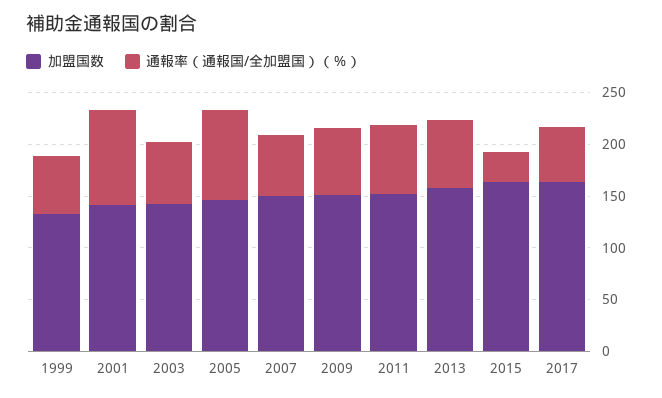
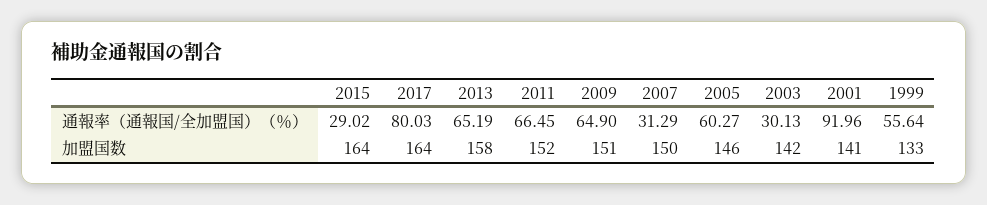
通報率（通報国/全加盟国）（％）, 2003: 60 -> 30.13
通報率（通報国/全加盟国）（％）, 2005: 90 -> 60.27
通報率（通報国/全加盟国）（％）, 2007: 60 -> 31.29
通報率（通報国/全加盟国）（％）, 2017: 50 -> 80.03

